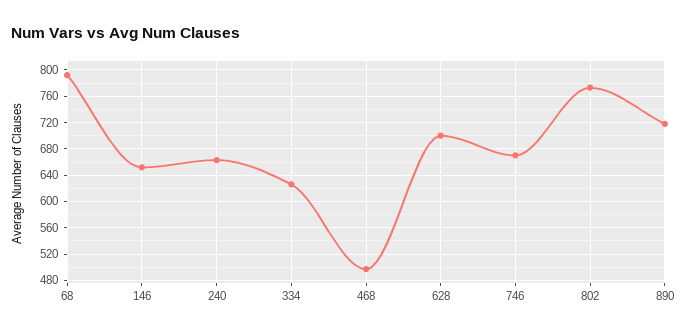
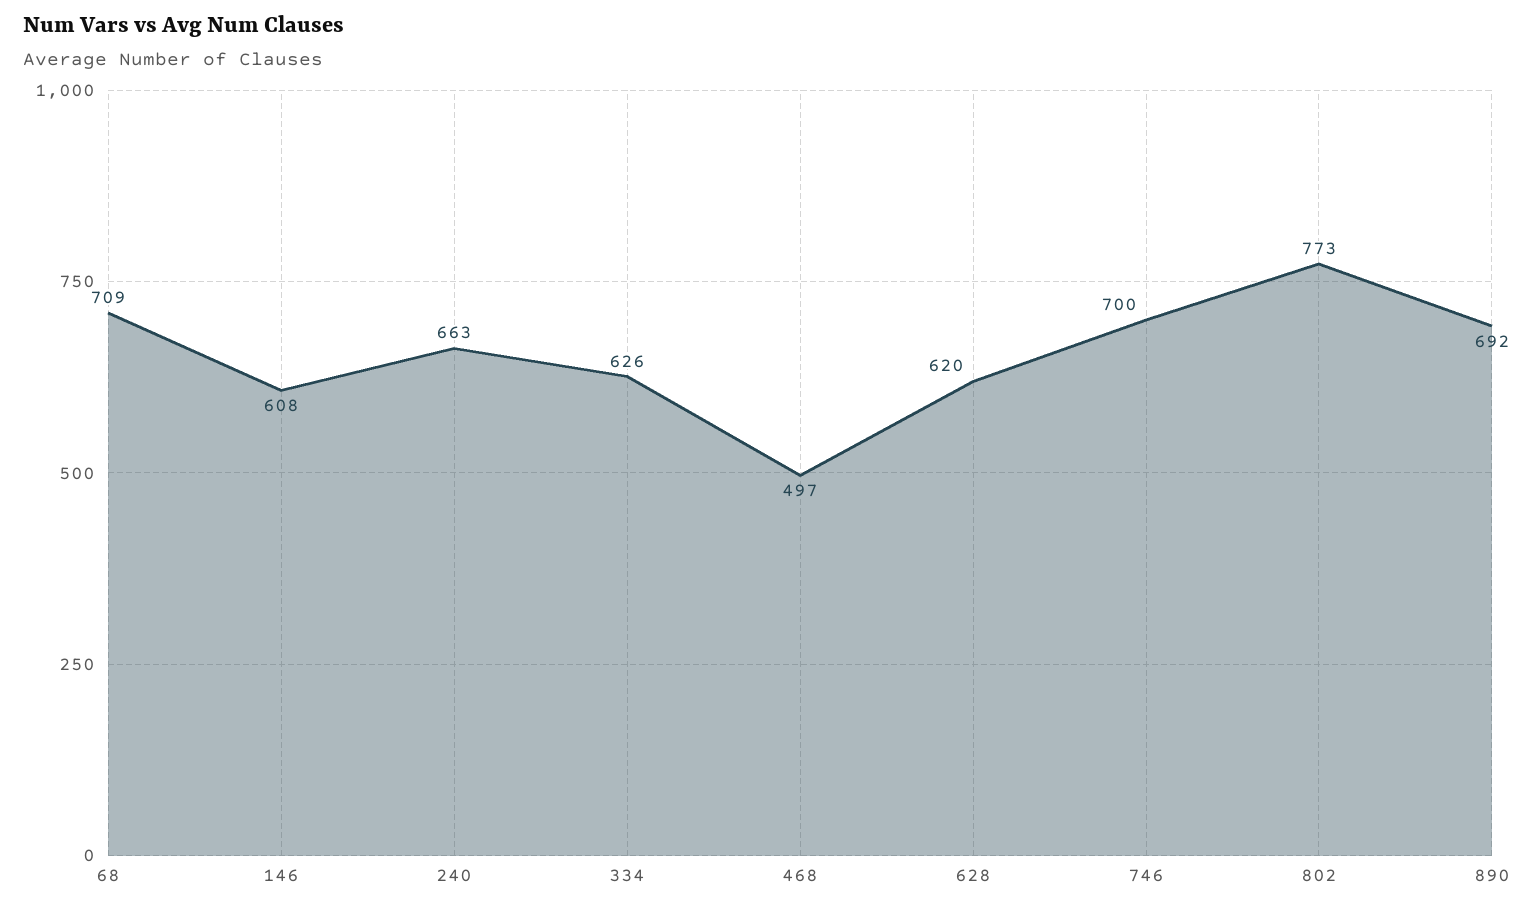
68: 790 -> 709
146: 650 -> 608
628: 700 -> 620
746: 670 -> 700
890: 720 -> 692

